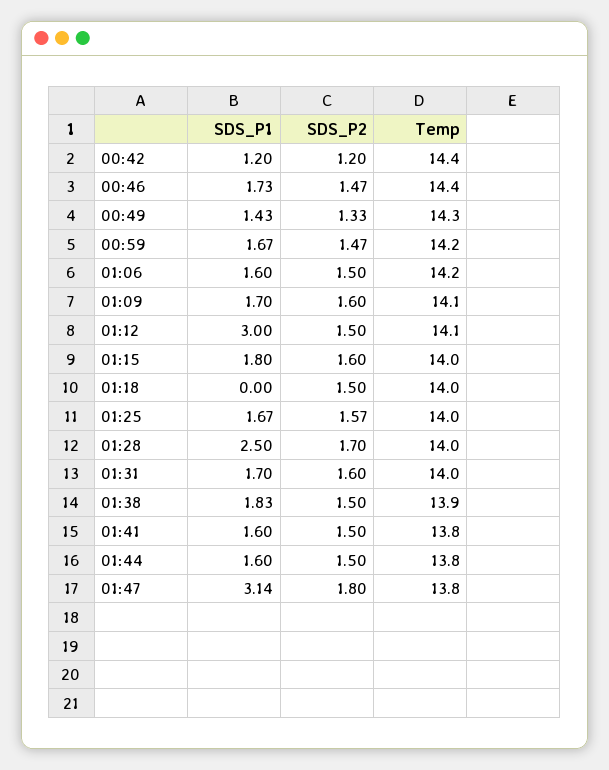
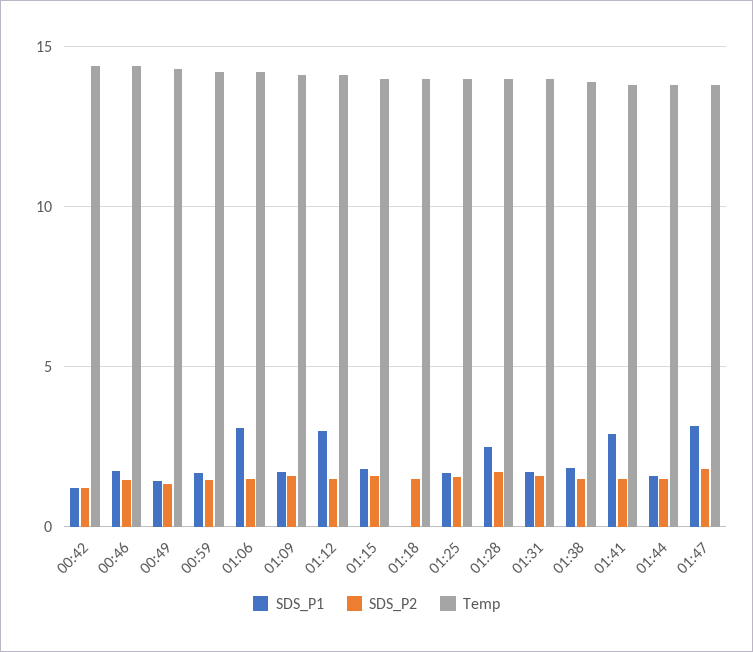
SDS_P1, 01:06: 1.6 -> 3
SDS_P1, 01:41: 1.6 -> 3

